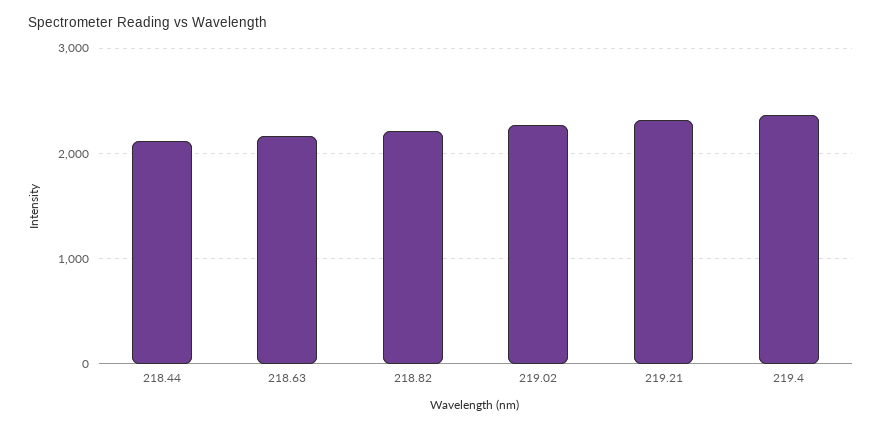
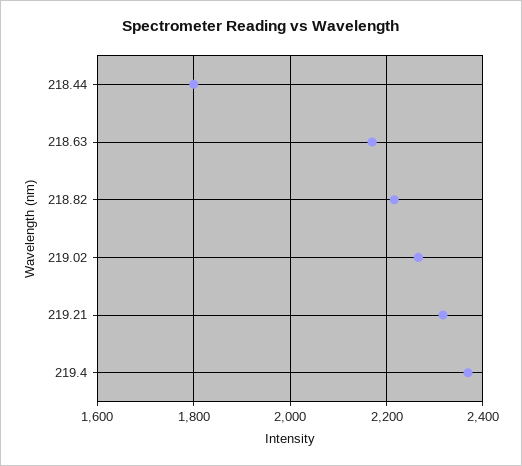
218.44: 2100 -> 1800

